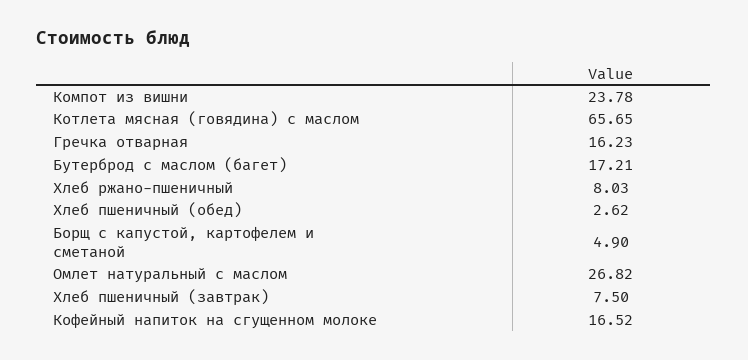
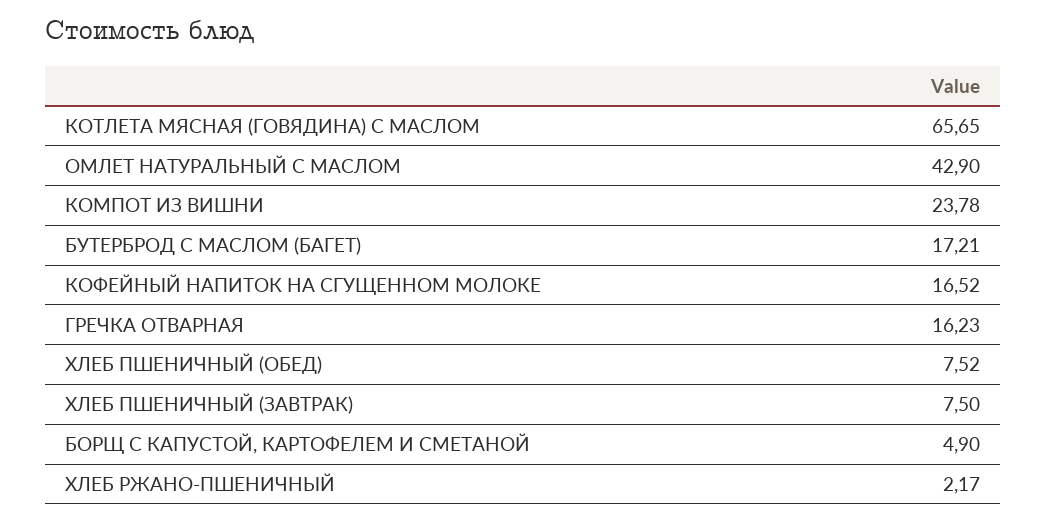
Хлеб ржано-пшеничный: 8.03 -> 2.17
Хлеб пшеничный (обед): 2.62 -> 7.52
Омлет натуральный с маслом: 26.82 -> 42.9

